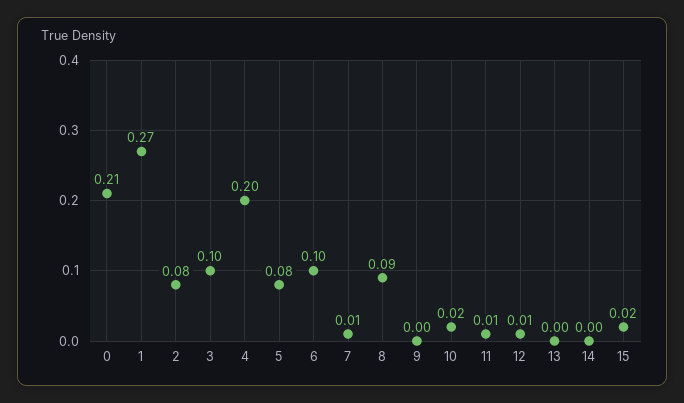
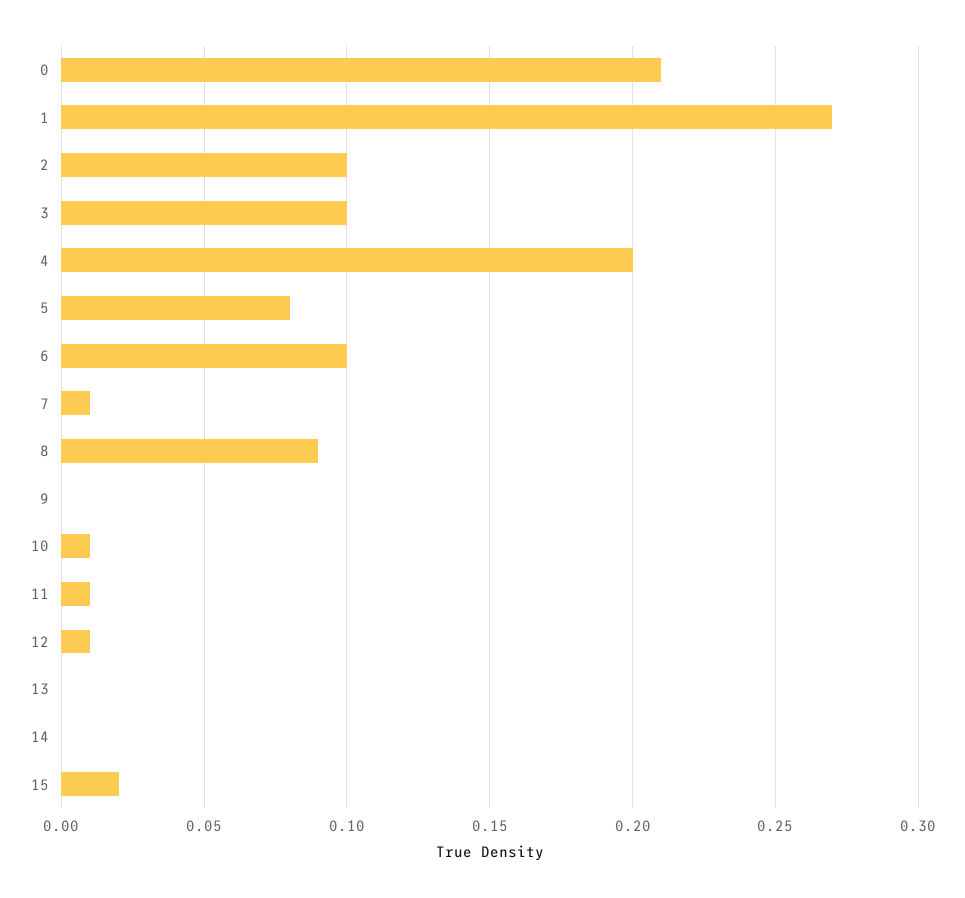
2: 0.08 -> 0.1
10: 0.02 -> 0.01

